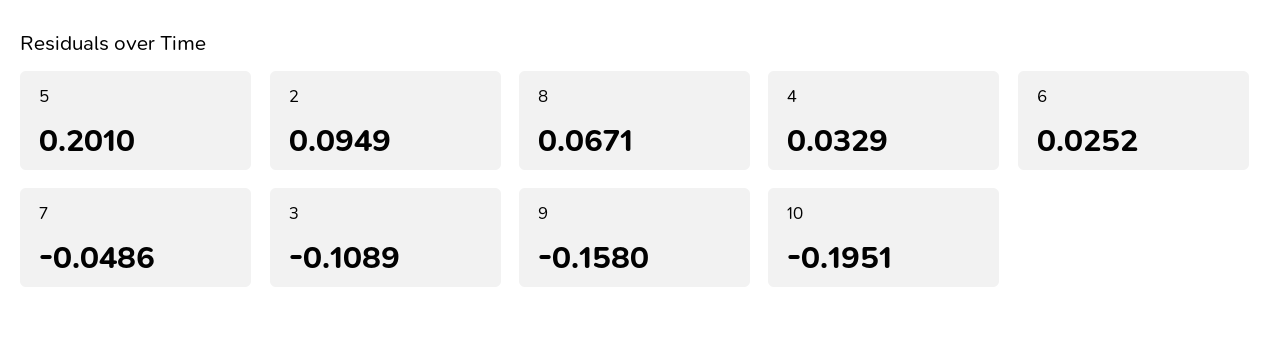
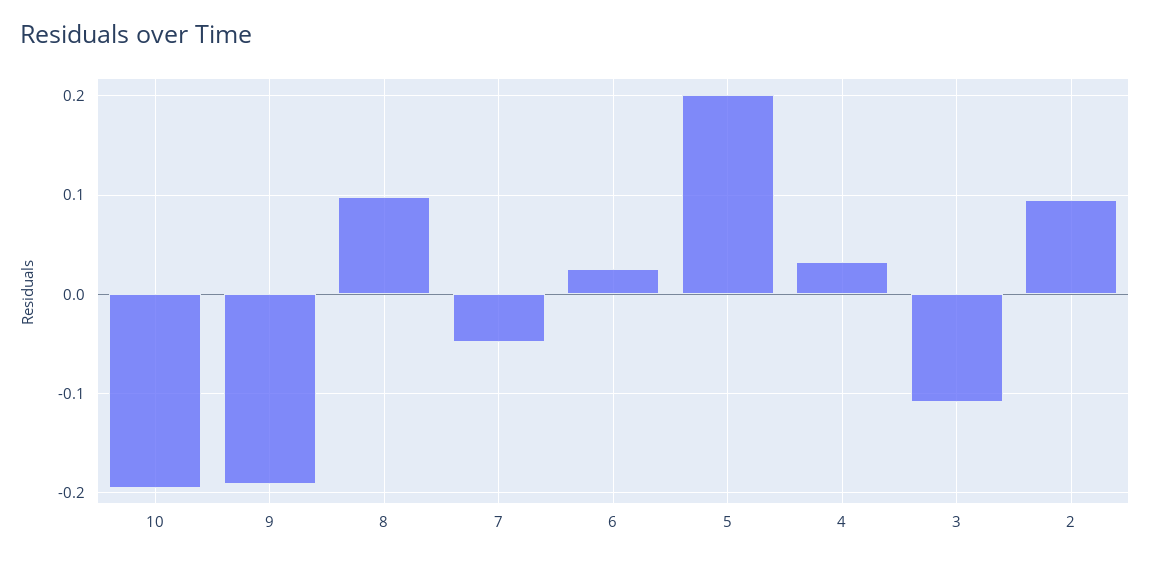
8: 0.0671 -> 0.1
9: -0.158 -> -0.19

